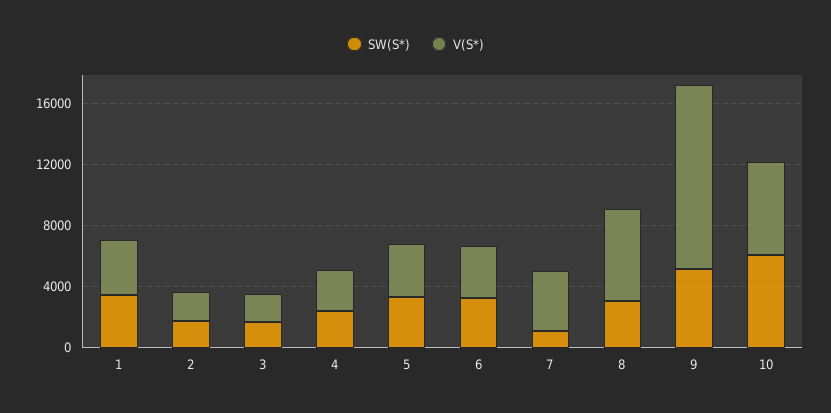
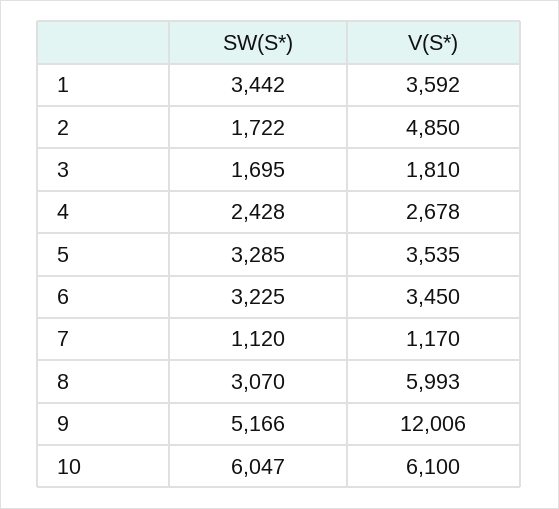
V(S*), 2: 2000 -> 4850
V(S*), 7: 4000 -> 1170

